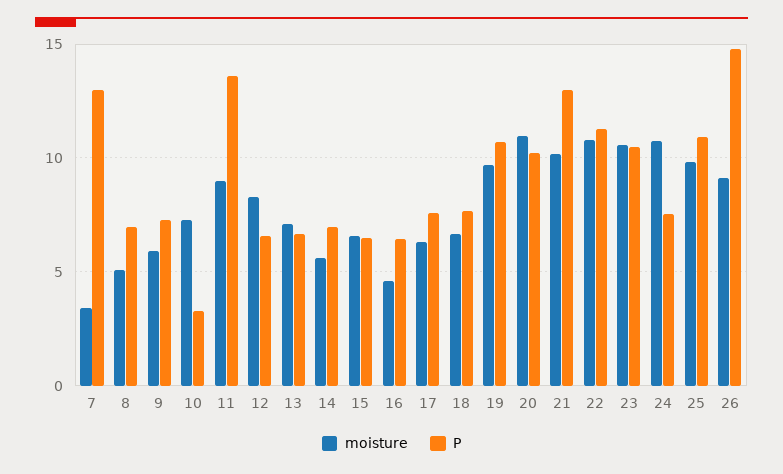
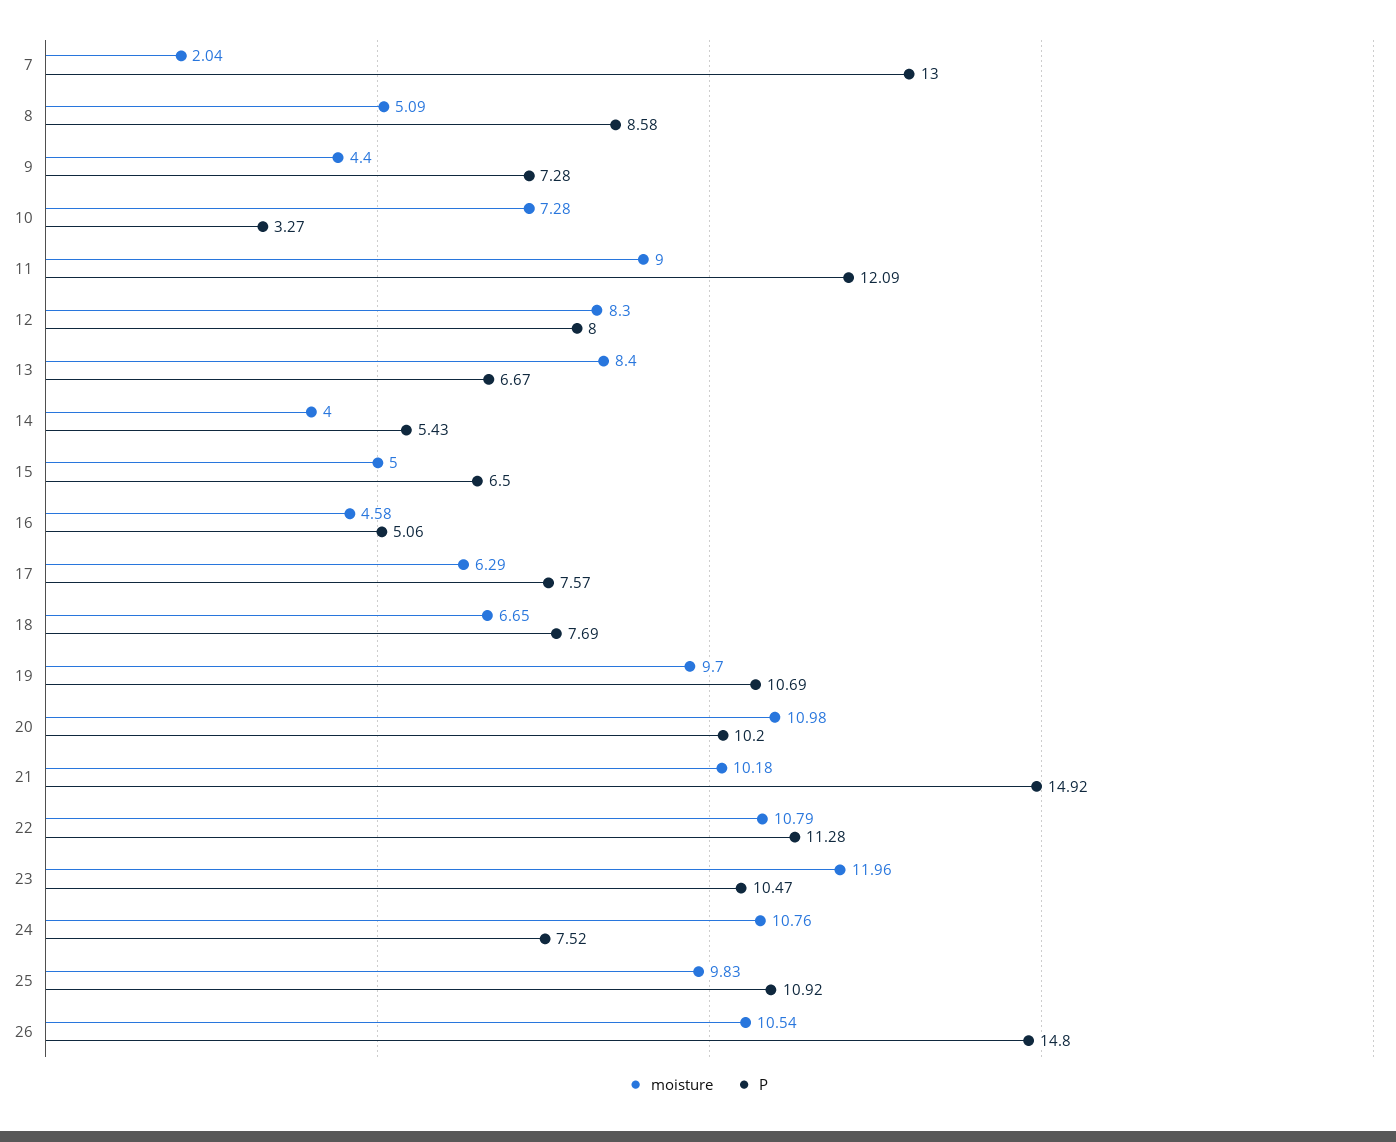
moisture, 7: 3.5 -> 2.04
P, 8: 7 -> 8.58
moisture, 9: 6 -> 4.4
P, 11: 13.5 -> 12.09
P, 12: 6.5 -> 8
moisture, 13: 7 -> 8.4
moisture, 14: 5.5 -> 4
P, 14: 7 -> 5.43
moisture, 15: 6.5 -> 5
P, 16: 6.5 -> 5.06
P, 21: 13 -> 14.92
moisture, 23: 10.5 -> 11.96
moisture, 26: 9 -> 10.54

